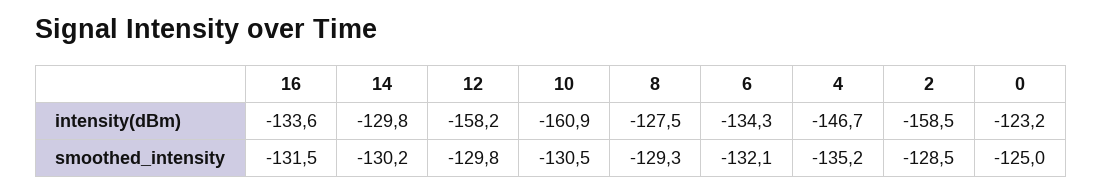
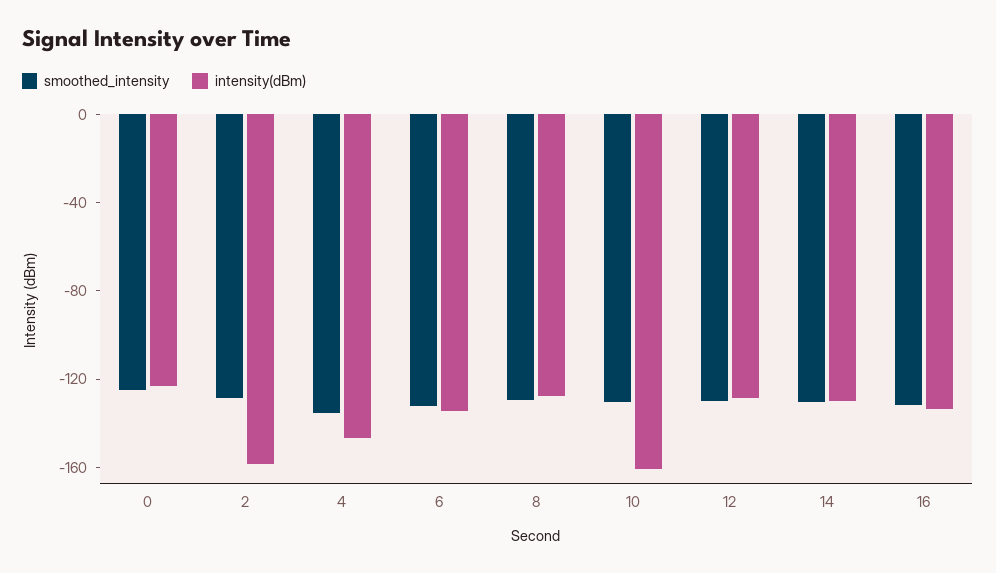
intensity(dBm), 12: -158.2 -> -130

